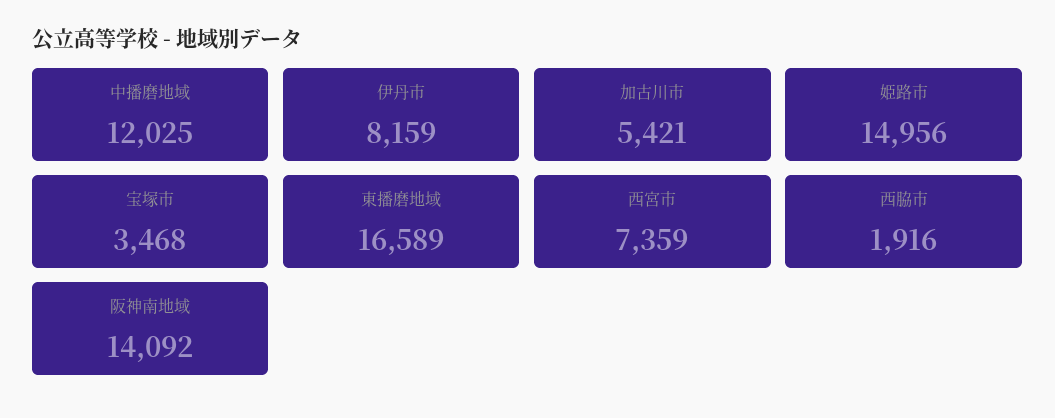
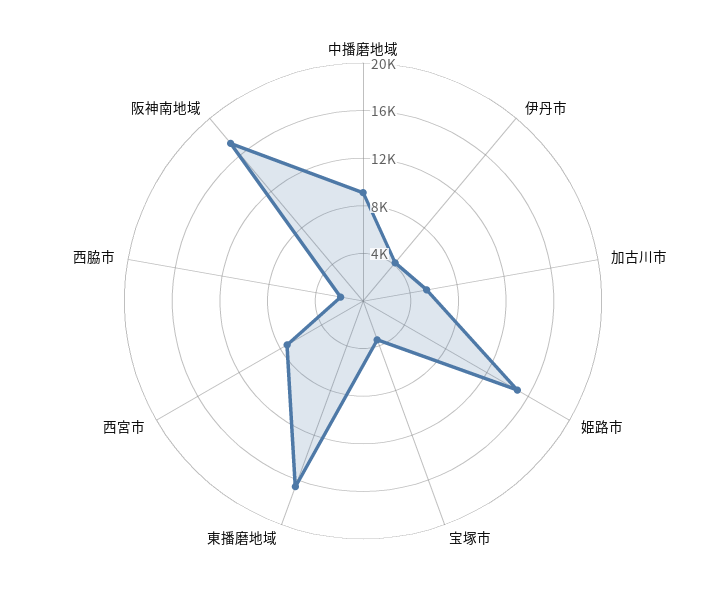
中播磨地域: 12025 -> 9000
伊丹市: 8159 -> 4000
阪神南地域: 14092 -> 17000

